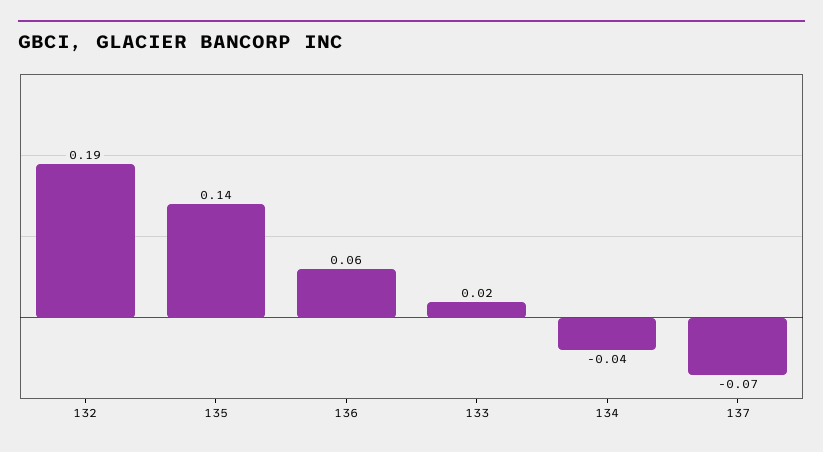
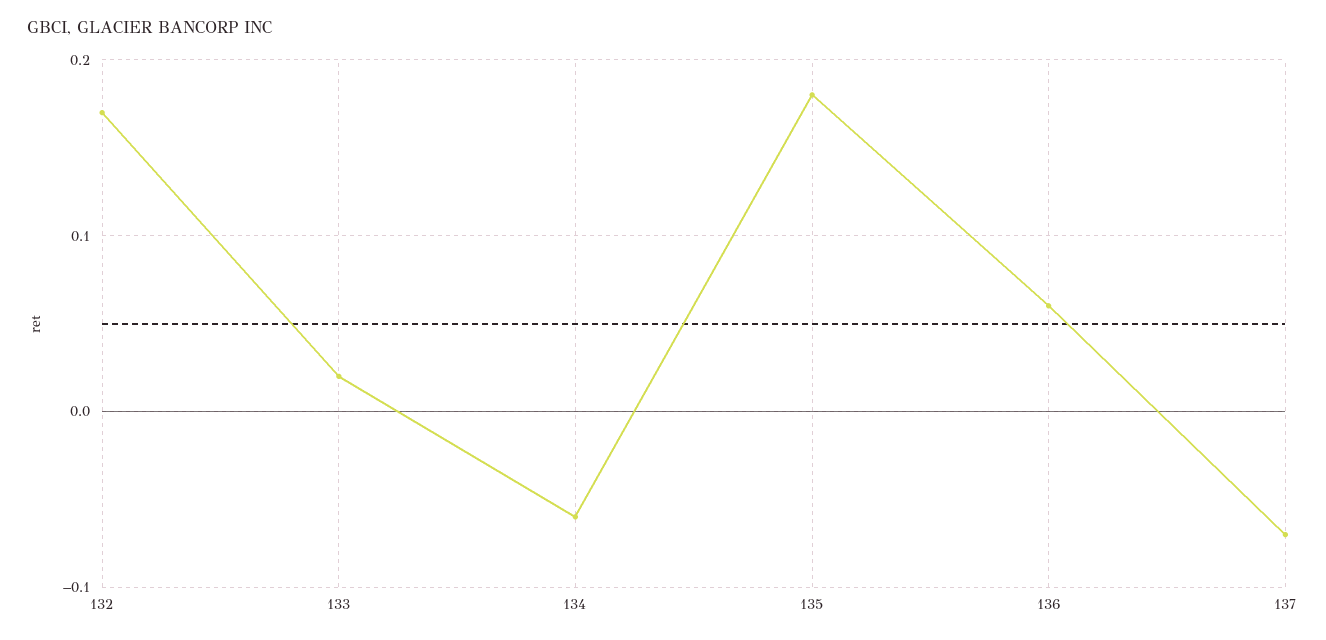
132: 0.19 -> 0.17
135: 0.14 -> 0.18
134: -0.04 -> -0.06

